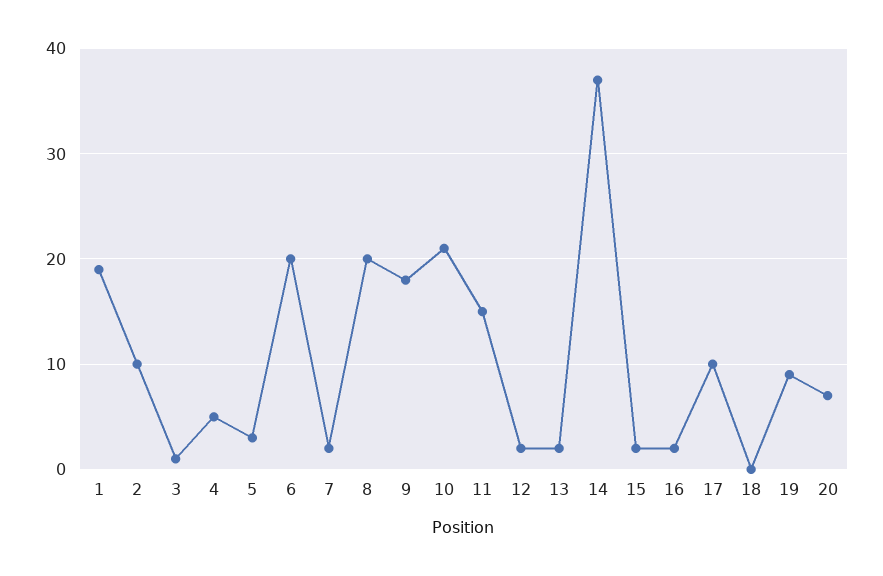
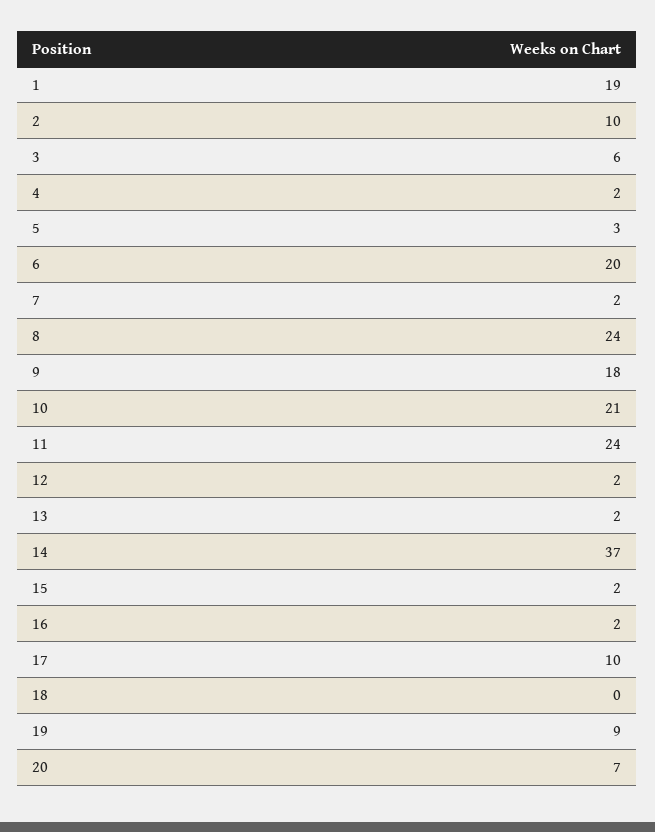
3: 1 -> 6
4: 5 -> 2
8: 20 -> 24
11: 15 -> 24

